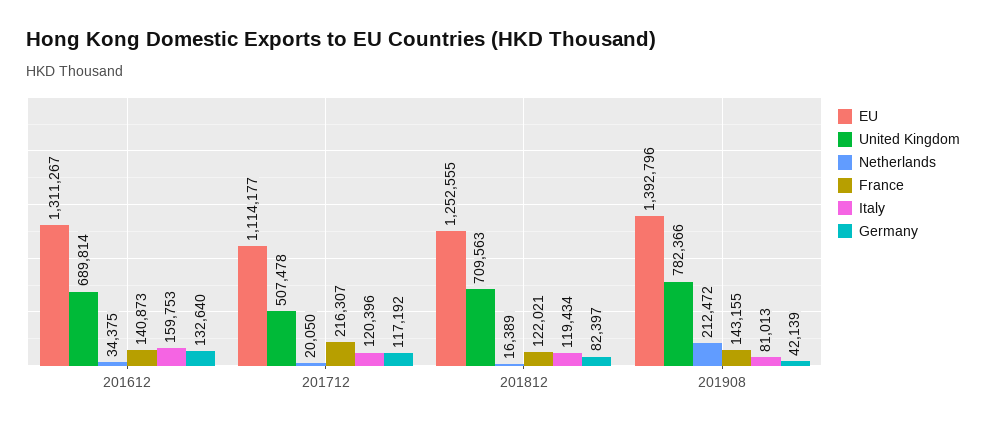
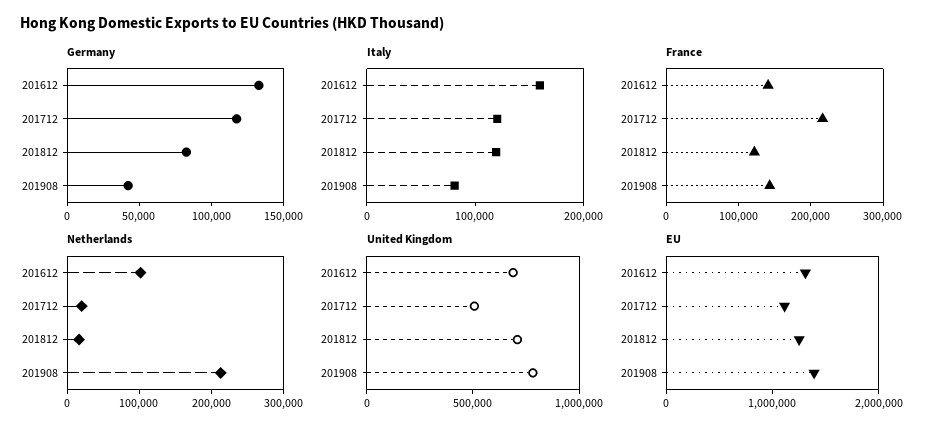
Netherlands, 201612: 34375 -> 100000

